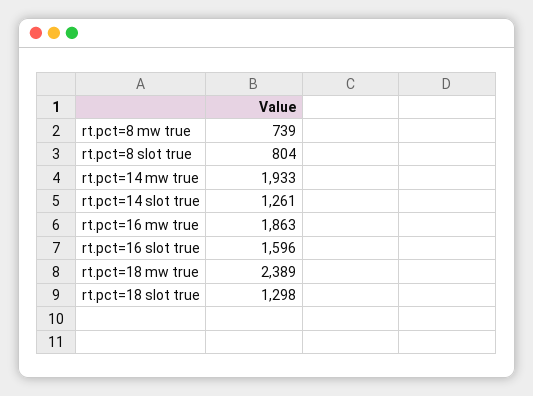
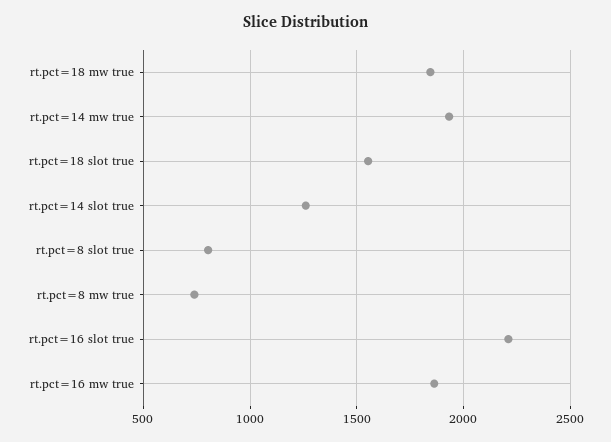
rt.pct=16 slot true: 1596 -> 2200
rt.pct=18 mw true: 2389 -> 1850
rt.pct=18 slot true: 1298 -> 1550

